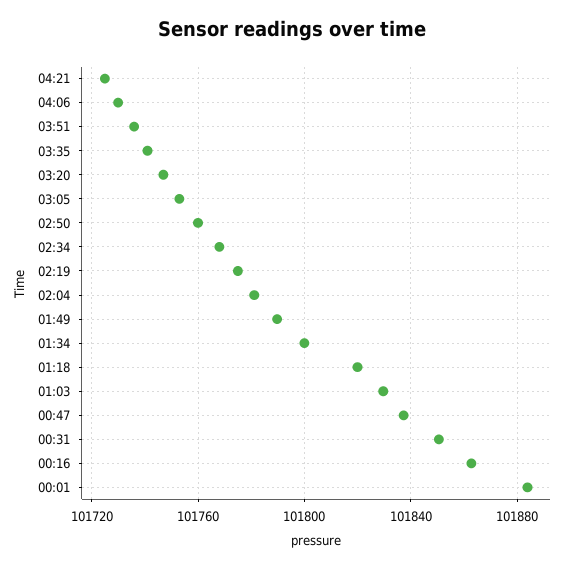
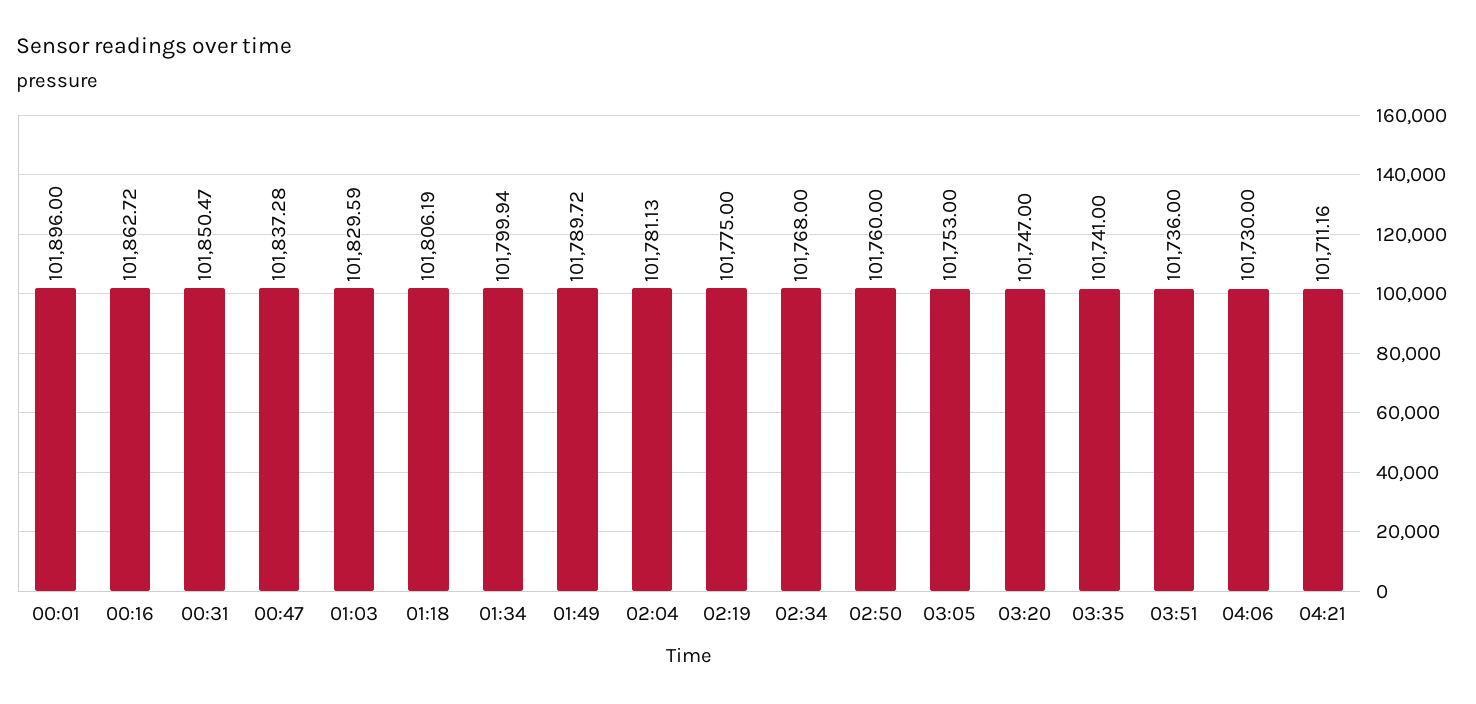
04:21: 101725 -> 101711.16
01:18: 101820 -> 101806.19
00:01: 101885 -> 101896

